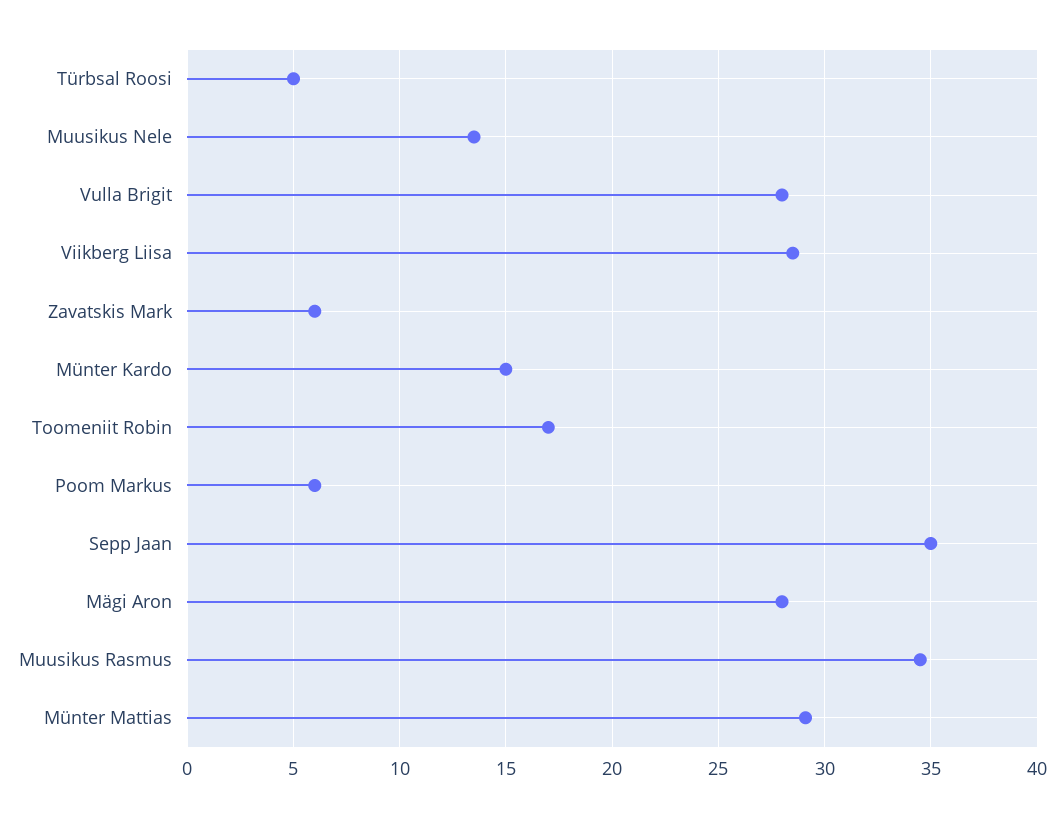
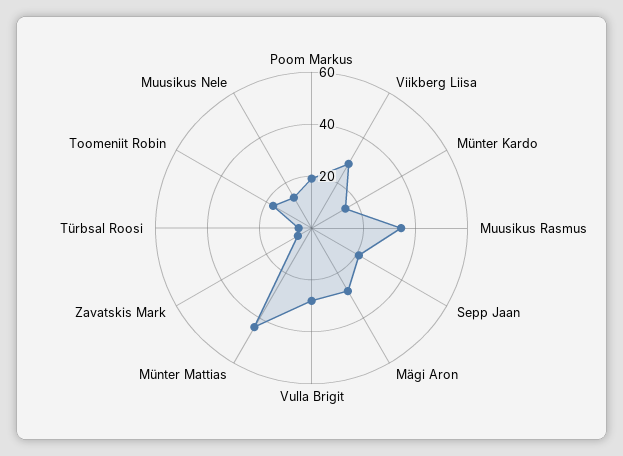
Poom Markus: 6 -> 20
Sepp Jaan: 35 -> 20
Münter Mattias: 29 -> 45

